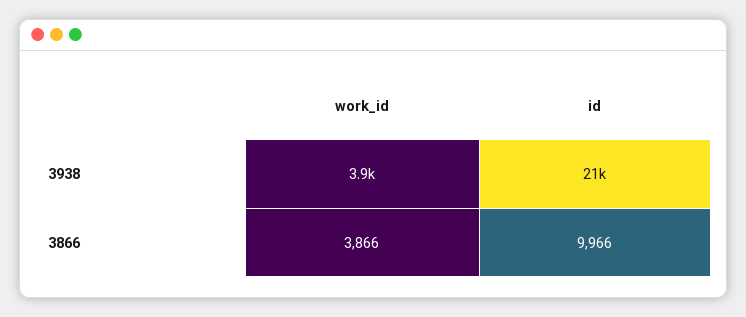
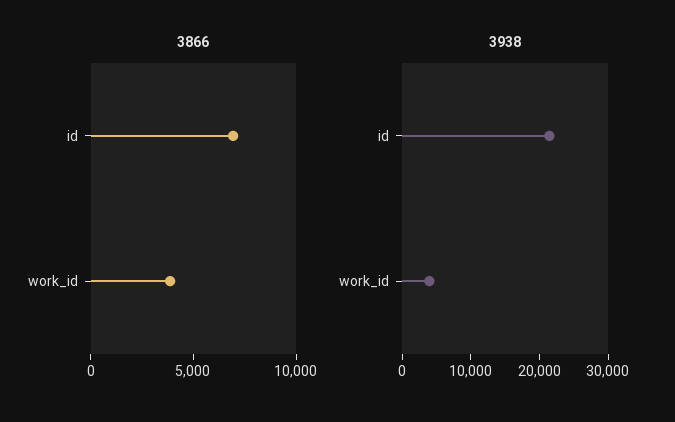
3866, id: 9966 -> 7000

